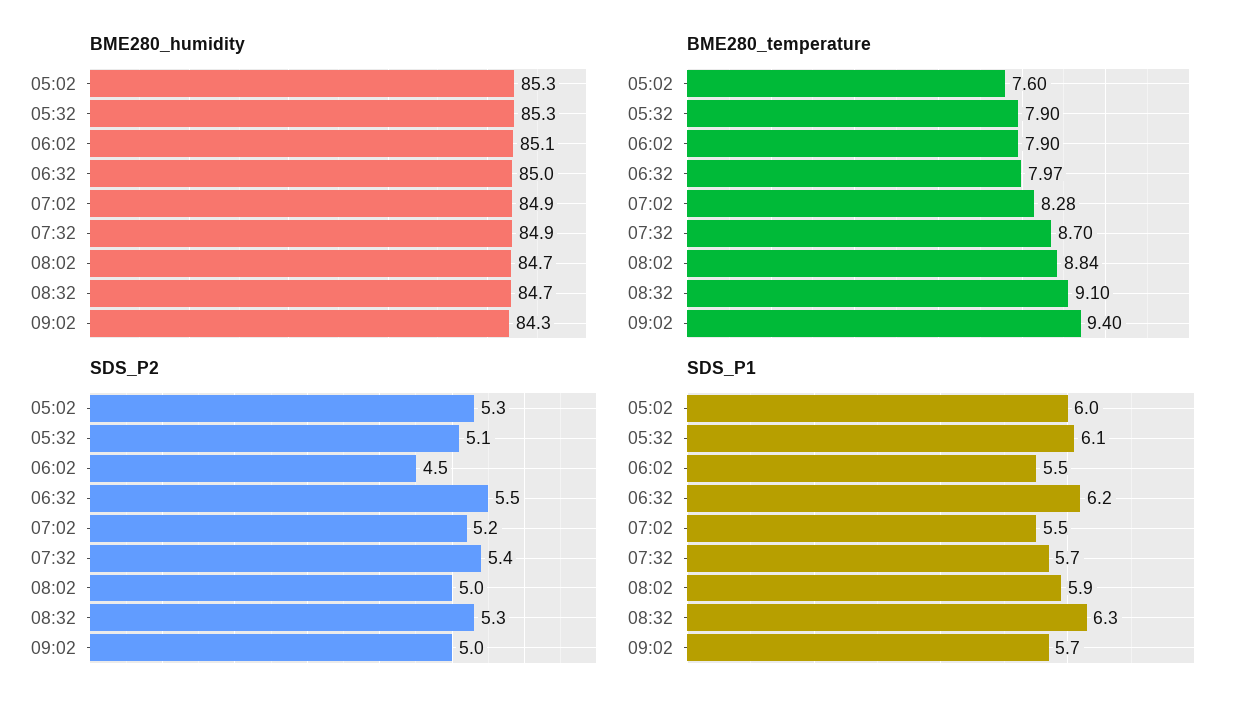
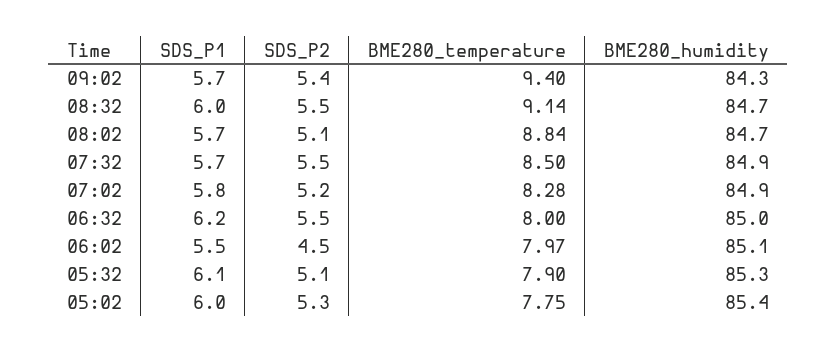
BME280_humidity, 05:02: 85.3 -> 85.4
BME280_temperature, 05:02: 7.6 -> 7.75
BME280_temperature, 06:02: 7.9 -> 7.97
BME280_temperature, 06:32: 7.97 -> 8
BME280_temperature, 07:32: 8.7 -> 8.5
BME280_temperature, 08:32: 9.1 -> 9.14
SDS_P2, 07:32: 5.4 -> 5.5
SDS_P2, 08:02: 5 -> 5.1
SDS_P2, 08:32: 5.3 -> 5.5
SDS_P2, 09:02: 5 -> 5.4
SDS_P1, 07:02: 5.5 -> 5.8
SDS_P1, 08:02: 5.9 -> 5.7
SDS_P1, 08:32: 6.3 -> 6

